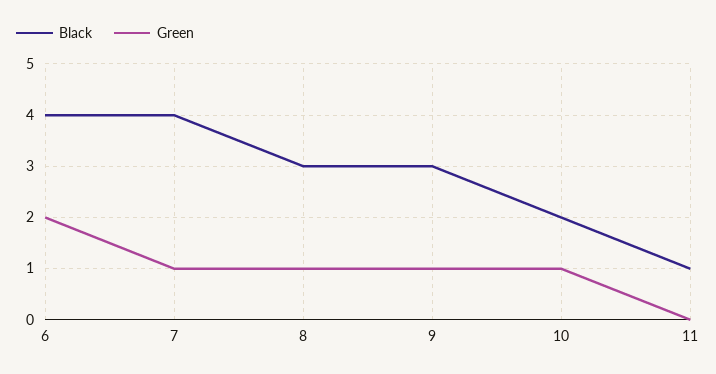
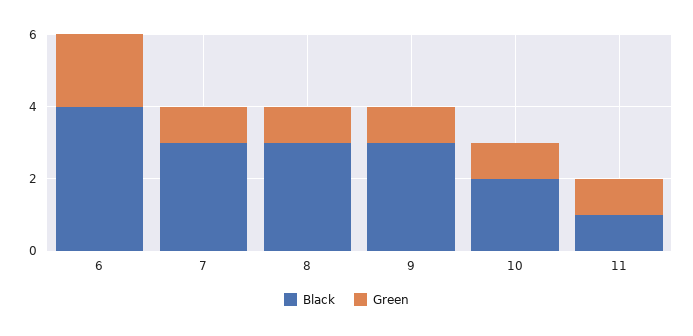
Black, 7: 4 -> 3
Green, 11: 0 -> 1

